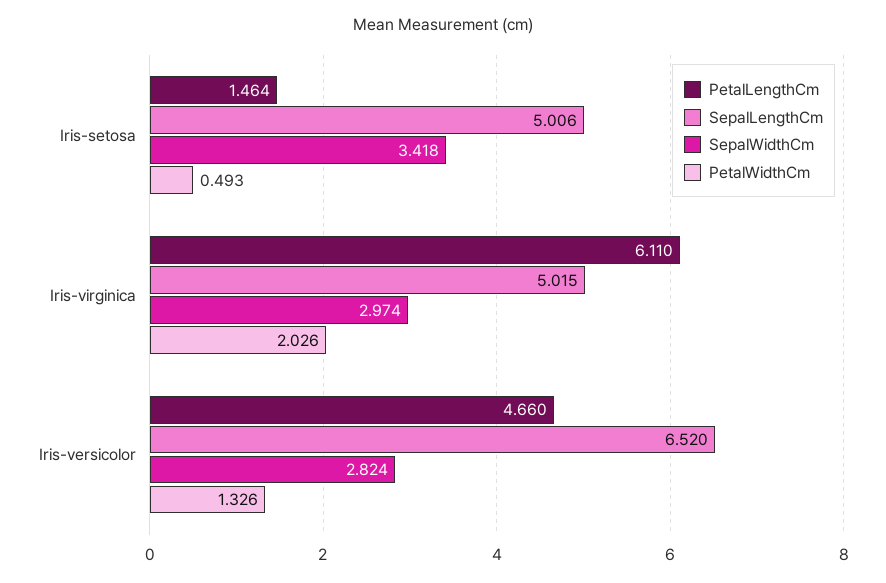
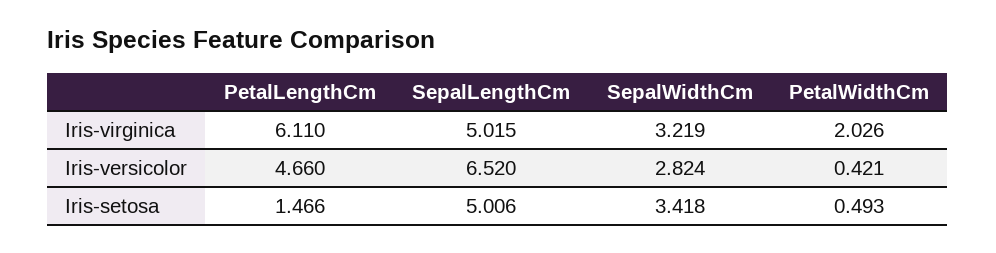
PetalLengthCm, Iris-setosa: 1.464 -> 1.466
SepalWidthCm, Iris-virginica: 2.974 -> 3.219
PetalWidthCm, Iris-versicolor: 1.326 -> 0.421

